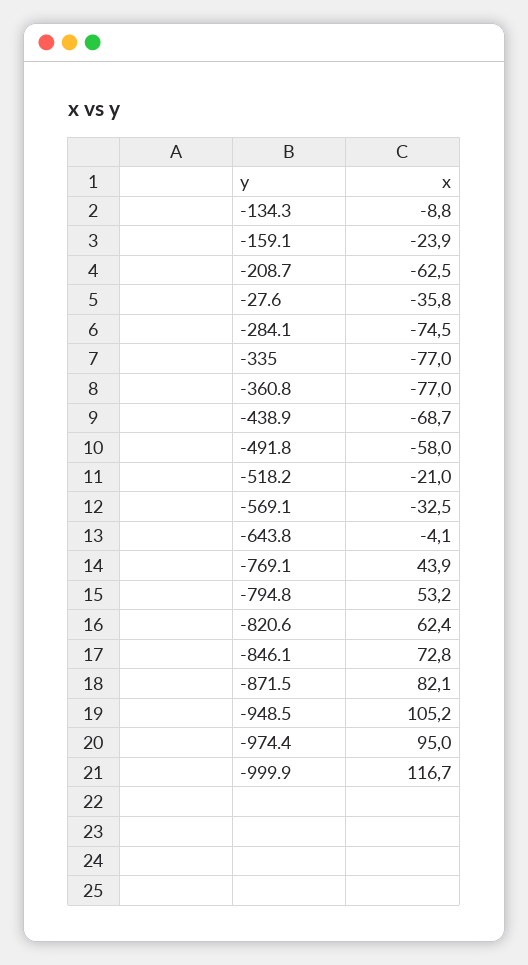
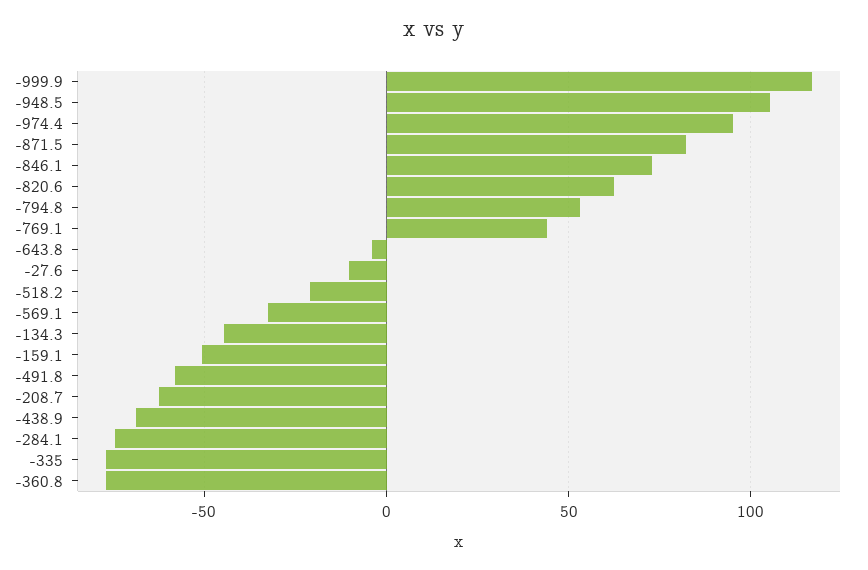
-134.3: -8.8 -> -45
-159.1: -23.9 -> -50
-27.6: -35.8 -> -10

